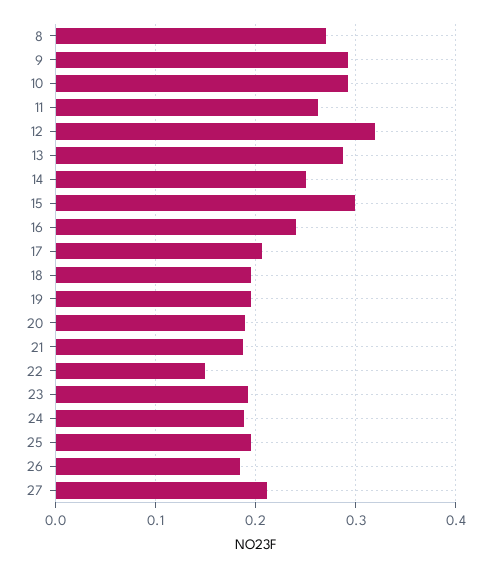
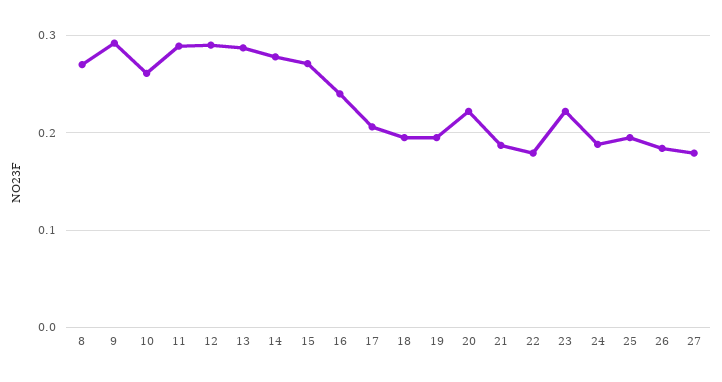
10: 0.29 -> 0.26
11: 0.26 -> 0.29
12: 0.32 -> 0.29
14: 0.25 -> 0.28
15: 0.3 -> 0.27
20: 0.19 -> 0.22
22: 0.15 -> 0.18
23: 0.19 -> 0.22
27: 0.21 -> 0.18

